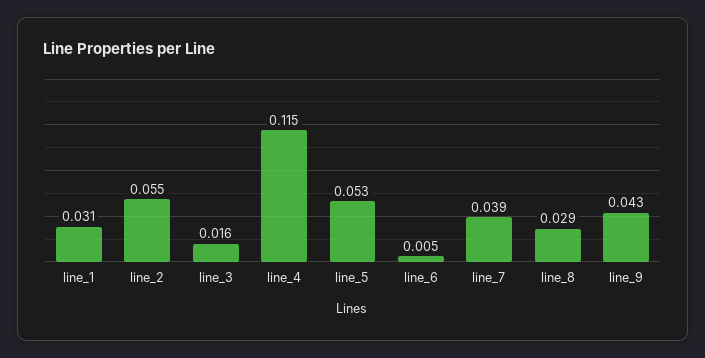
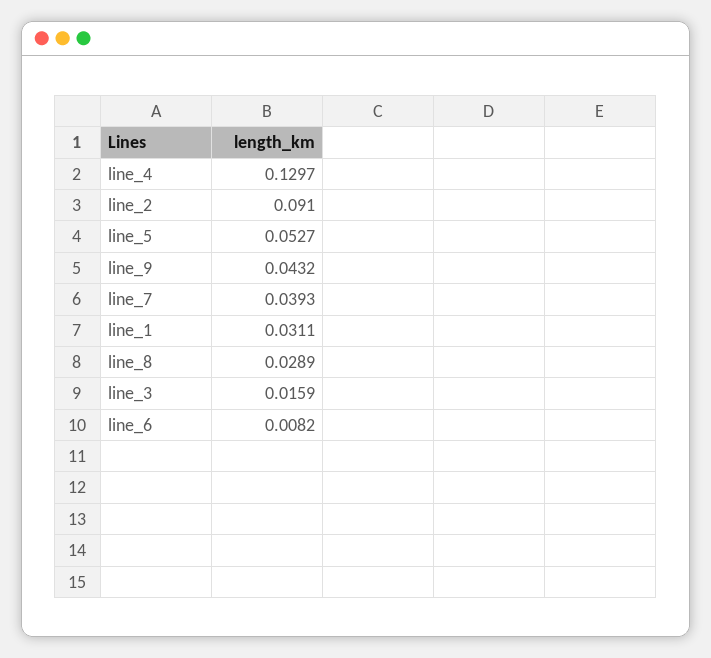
line_2: 0.055 -> 0.091
line_4: 0.115 -> 0.1297
line_6: 0.005 -> 0.0082

